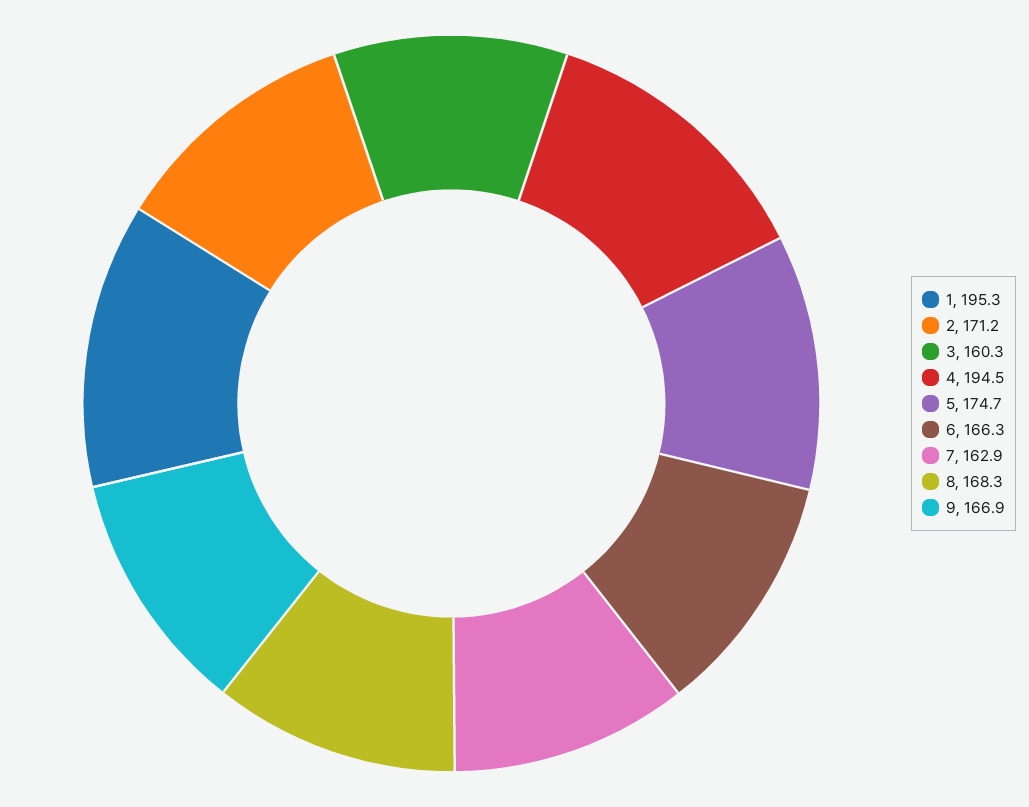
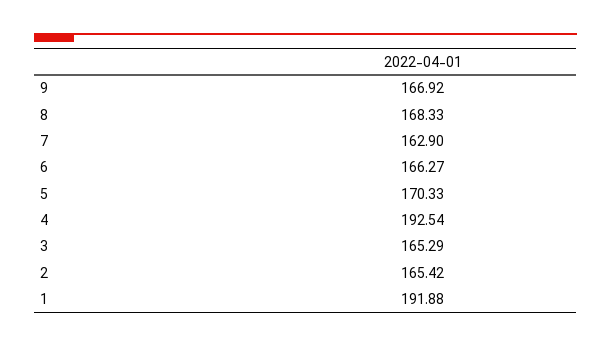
1: 195.3 -> 191.88
2: 171.2 -> 165.42
3: 160.3 -> 165.29
4: 194.5 -> 192.54
5: 174.7 -> 170.33

